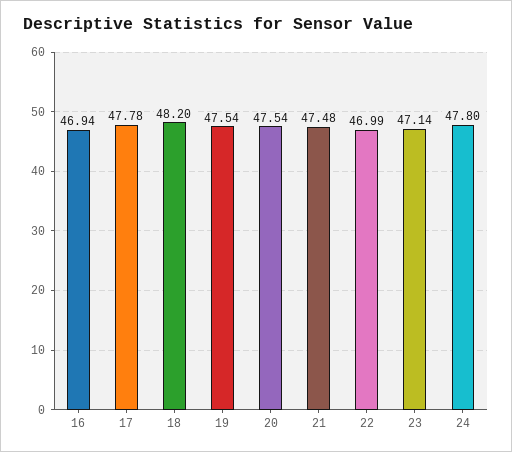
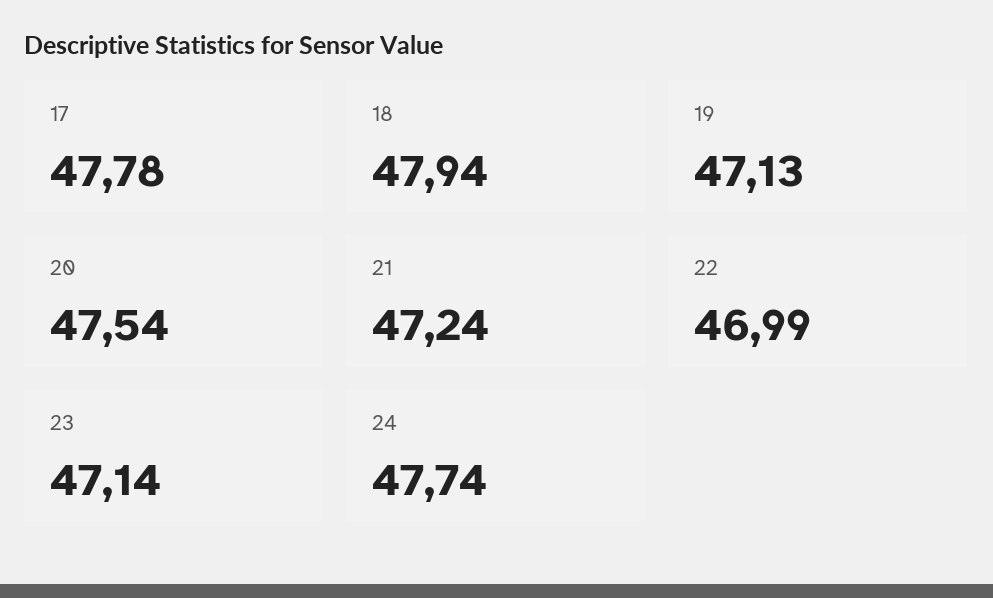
16: 46.94 -> none
18: 48.2 -> 47.94
19: 47.54 -> 47.13
21: 47.48 -> 47.24
24: 47.8 -> 47.74

